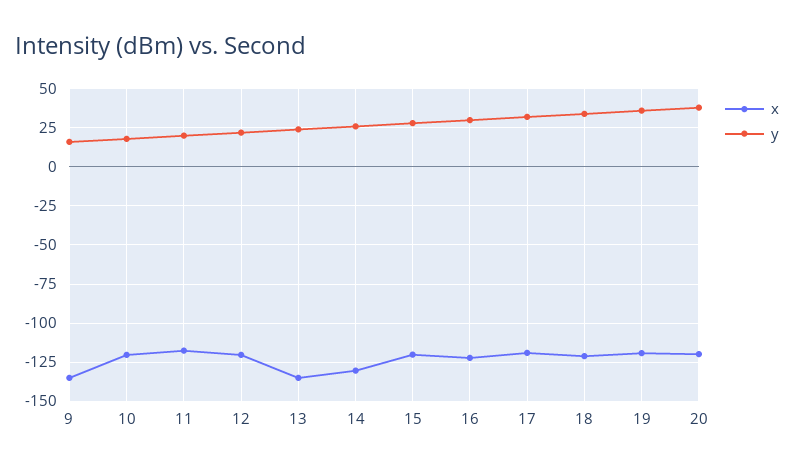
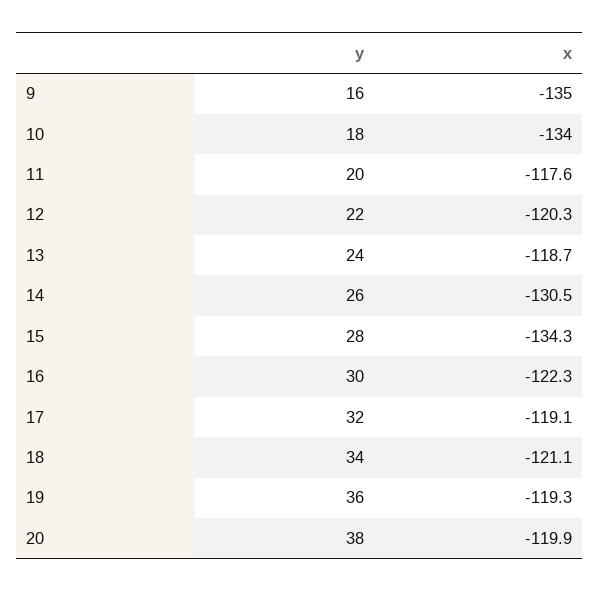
x, 10: -120 -> -134
x, 13: -135 -> -118.7
x, 15: -120 -> -134.3

